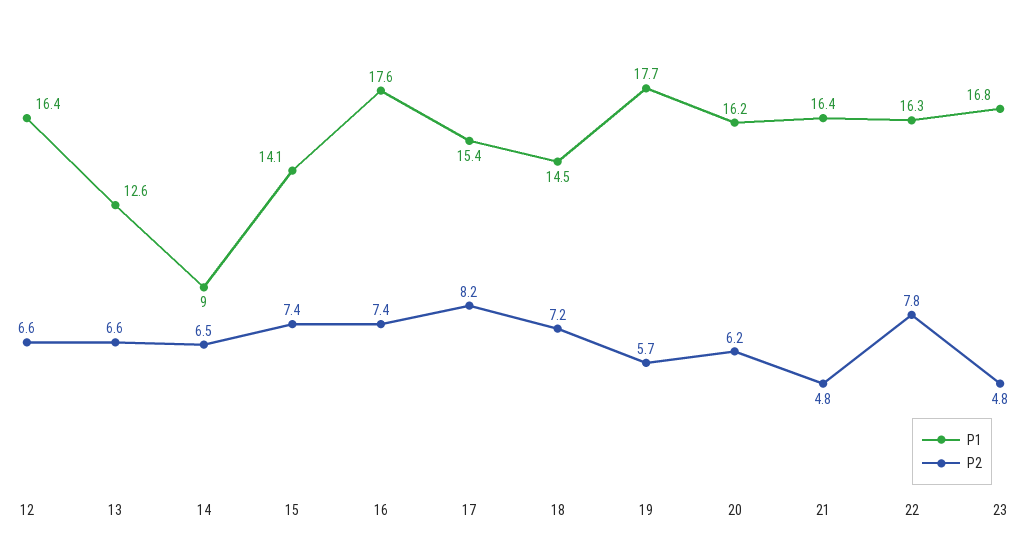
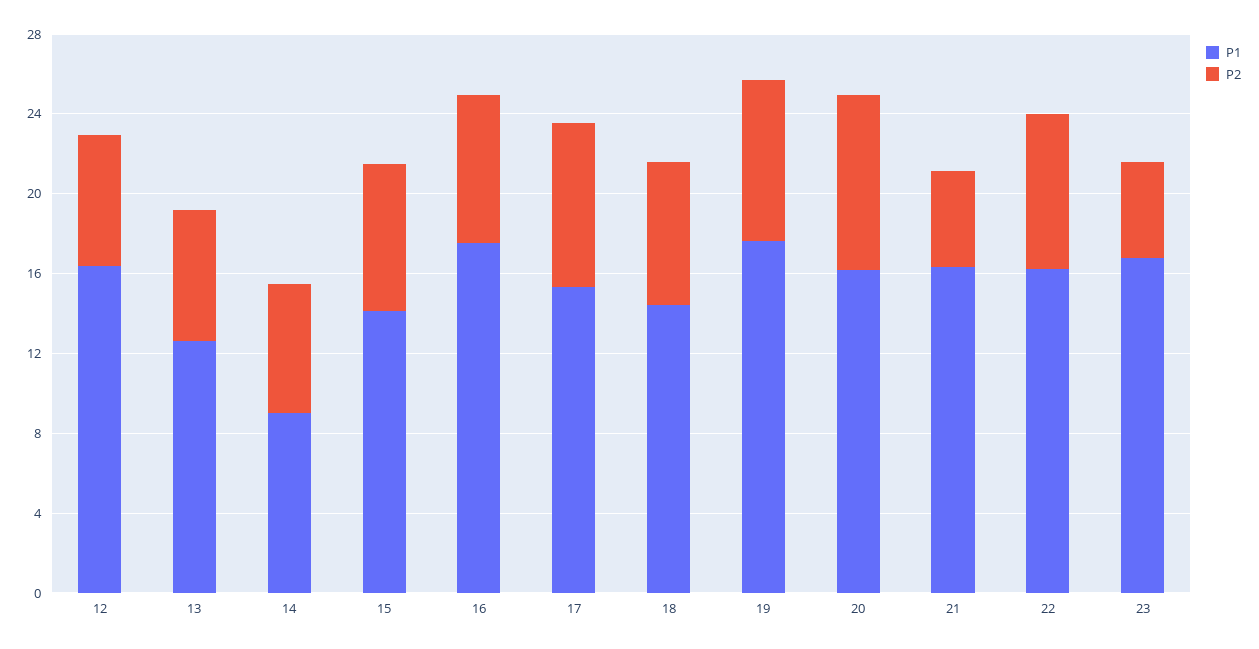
P2, 19: 5.7 -> 8
P2, 20: 6.2 -> 9

